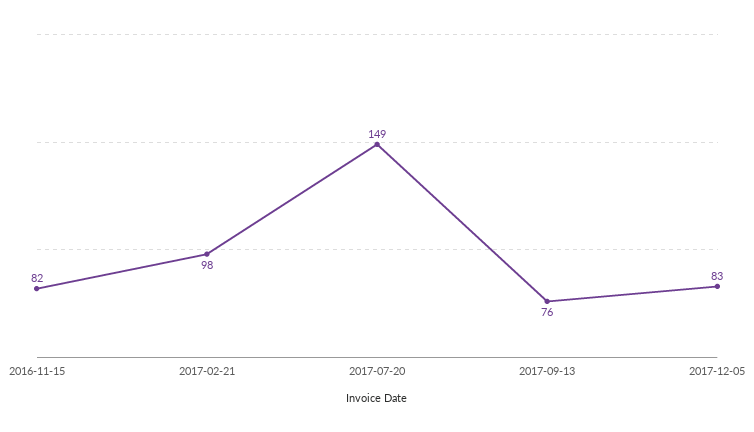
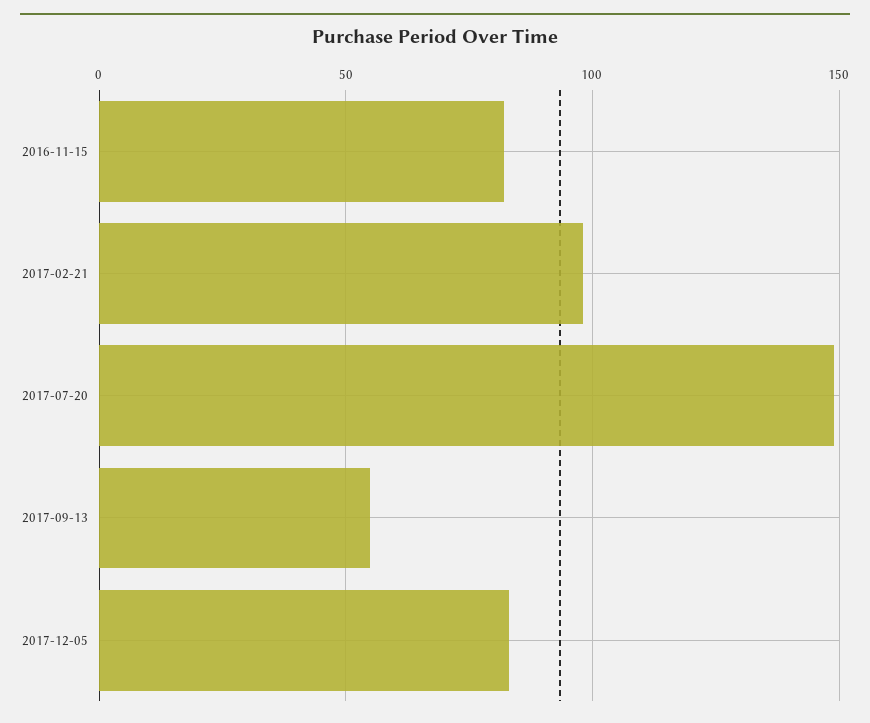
2017-09-13: 76 -> 55

